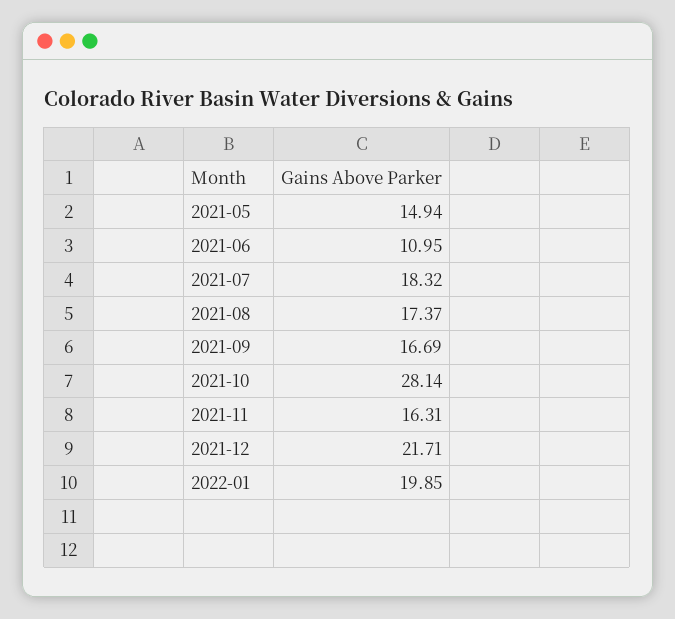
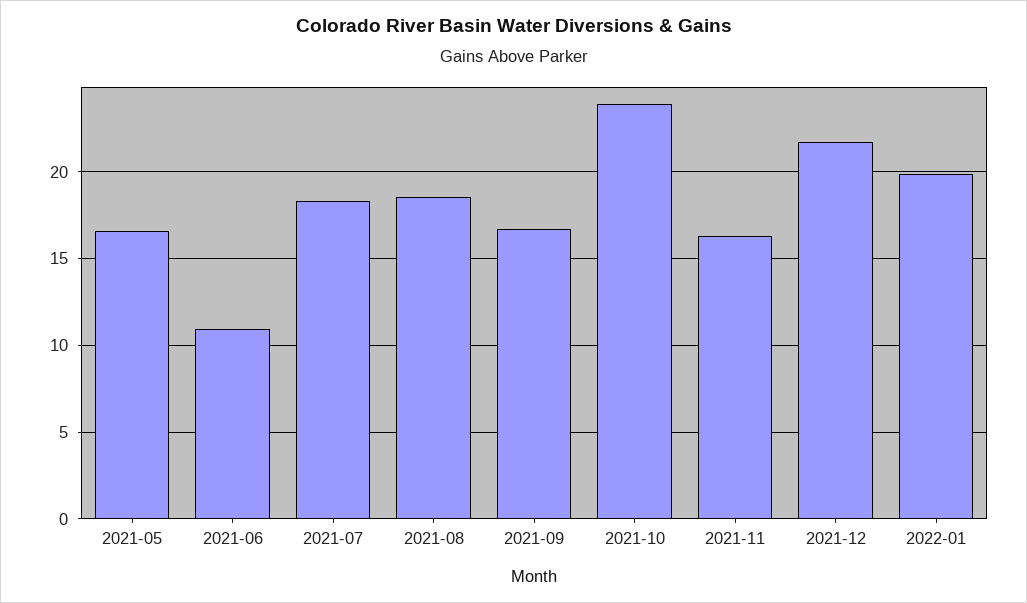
2021-05: 14.94 -> 16.5
2021-08: 17.37 -> 18.5
2021-10: 28.14 -> 24

